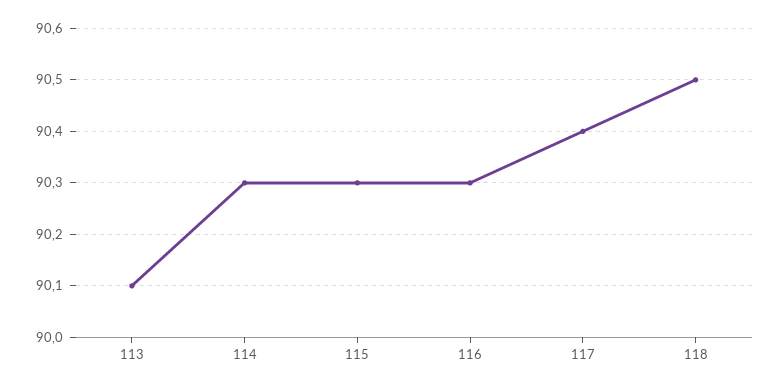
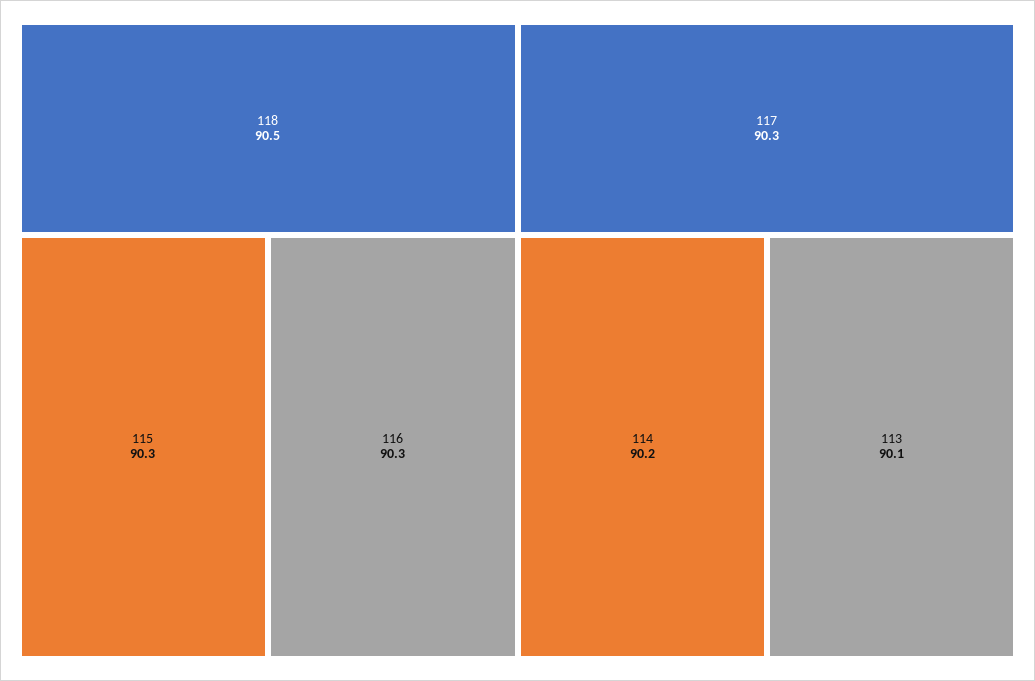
114: 90.3 -> 90.2
117: 90.4 -> 90.3

